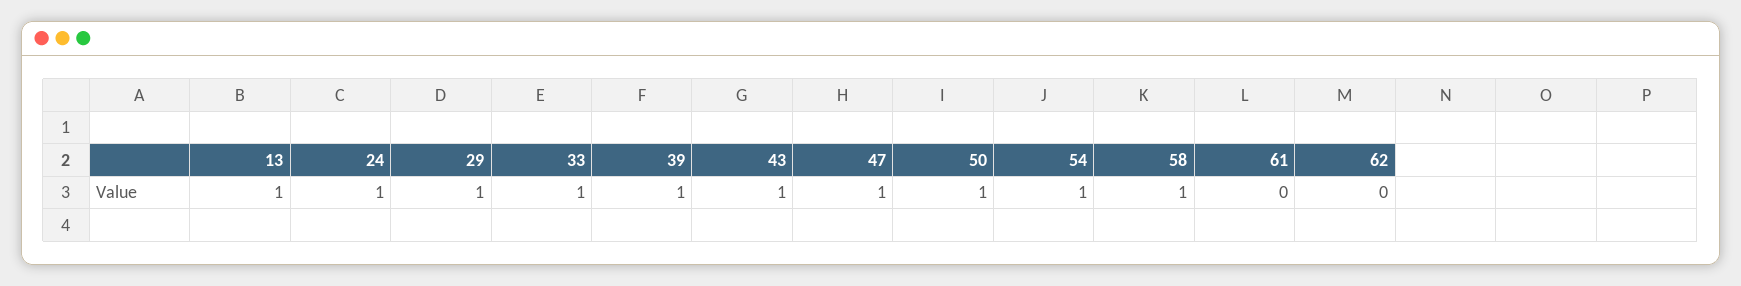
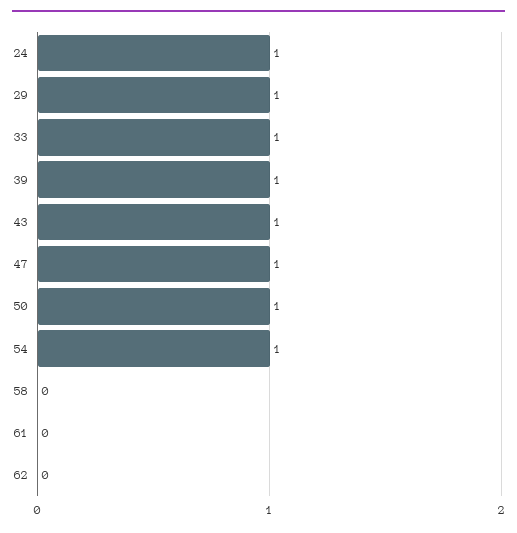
13: 1 -> none
58: 1 -> 0

